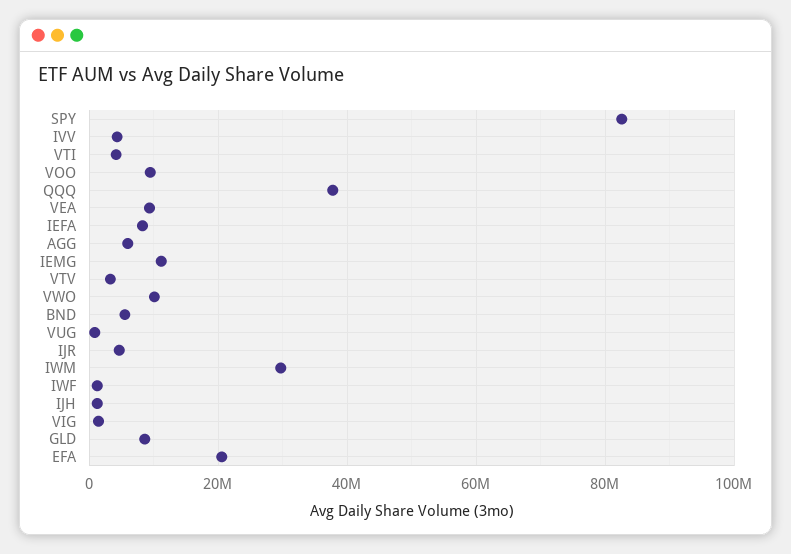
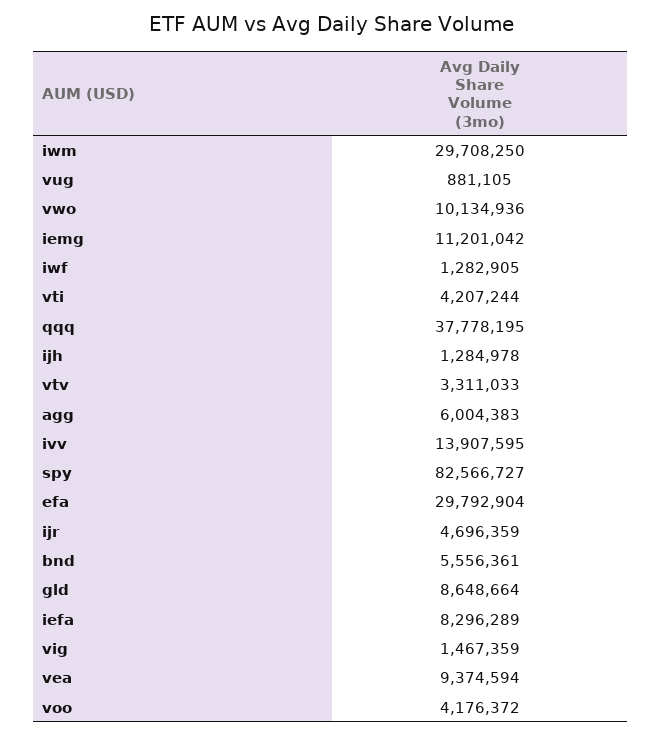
IVV: 4000000 -> 13907595
VOO: 10000000 -> 4176372
EFA: 20000000 -> 29792904

